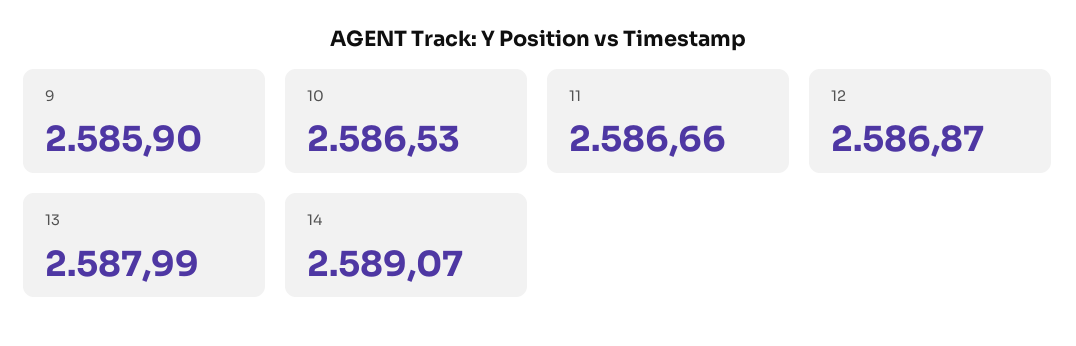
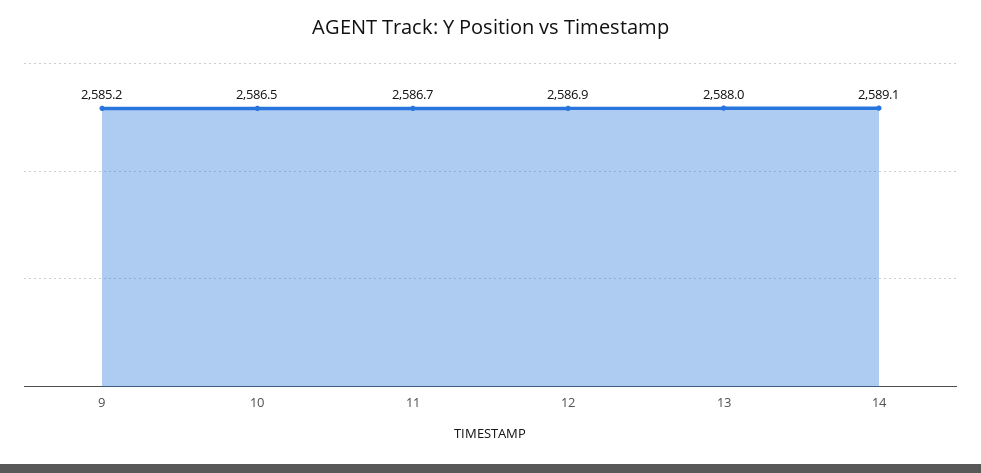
9: 2585.9 -> 2585.2

